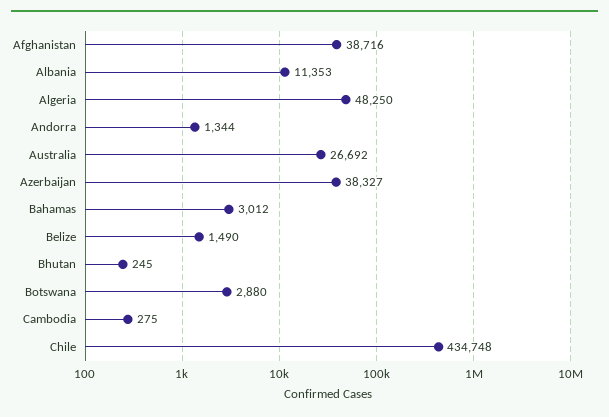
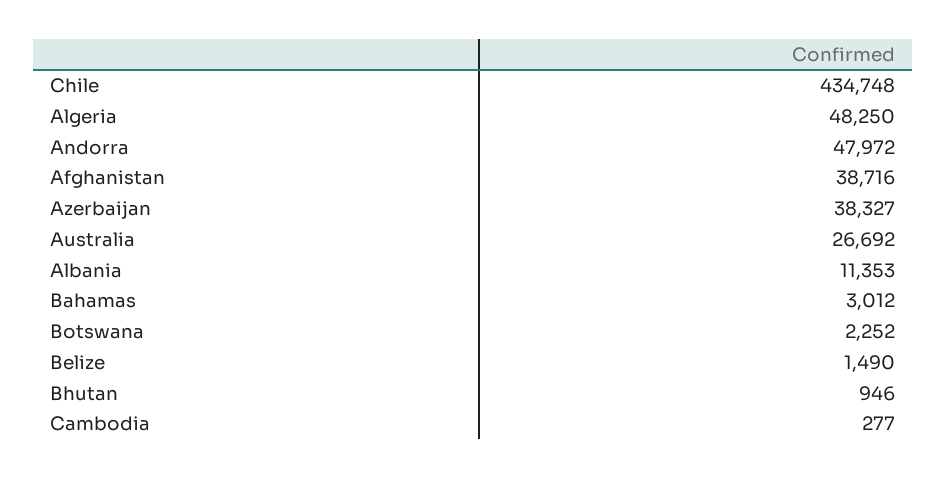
Andorra: 1344 -> 47972
Bhutan: 245 -> 946
Botswana: 2880 -> 2252
Cambodia: 275 -> 277

